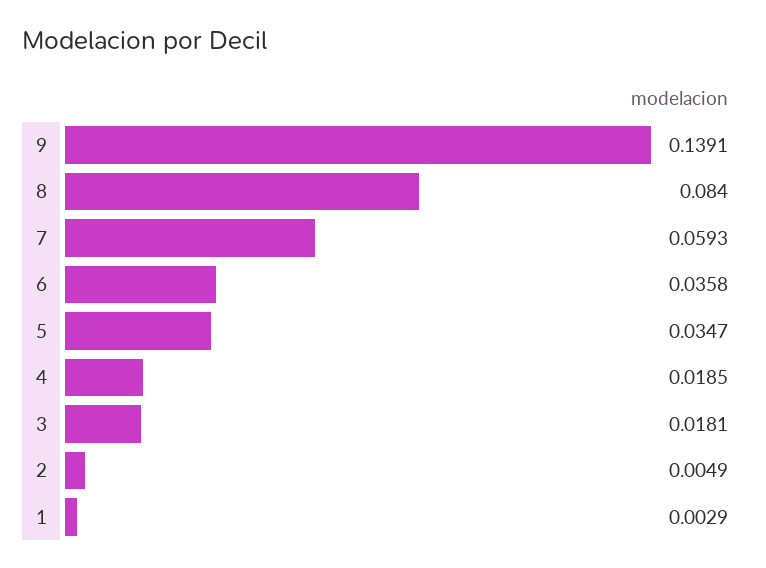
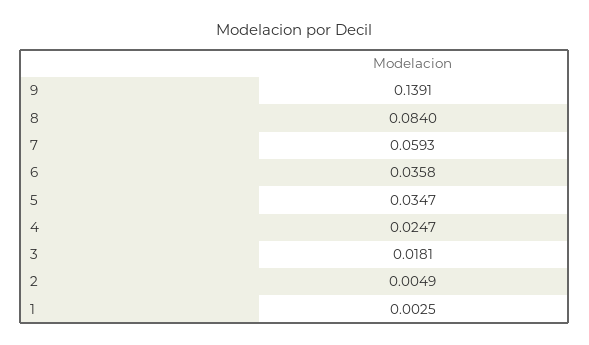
4: 0.0185 -> 0.0247
1: 0.0029 -> 0.0025

